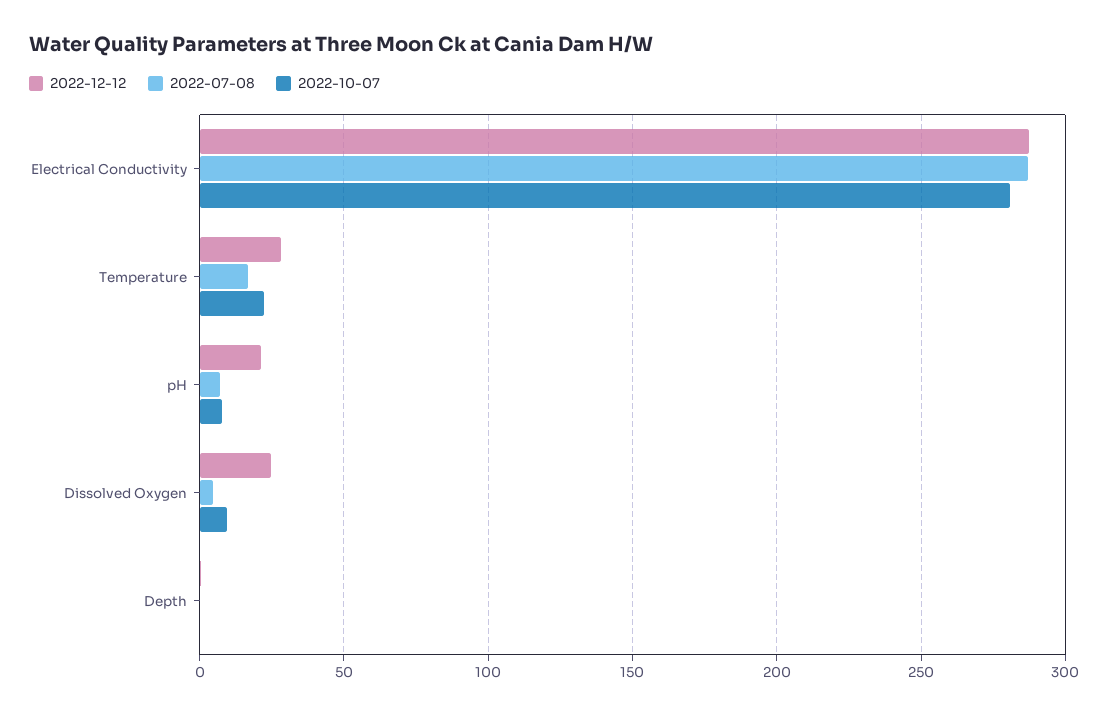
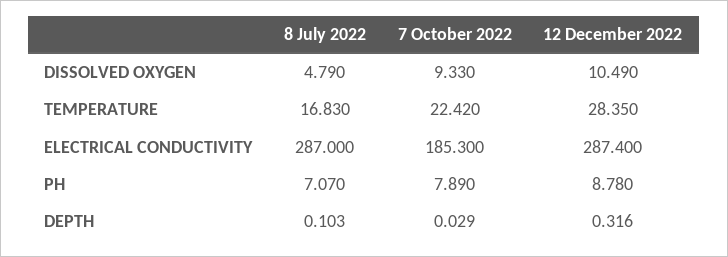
2022-10-07, Electrical Conductivity: 280 -> 185.3
2022-12-12, pH: 20 -> 8.78
2022-12-12, Dissolved Oxygen: 25 -> 10.49

